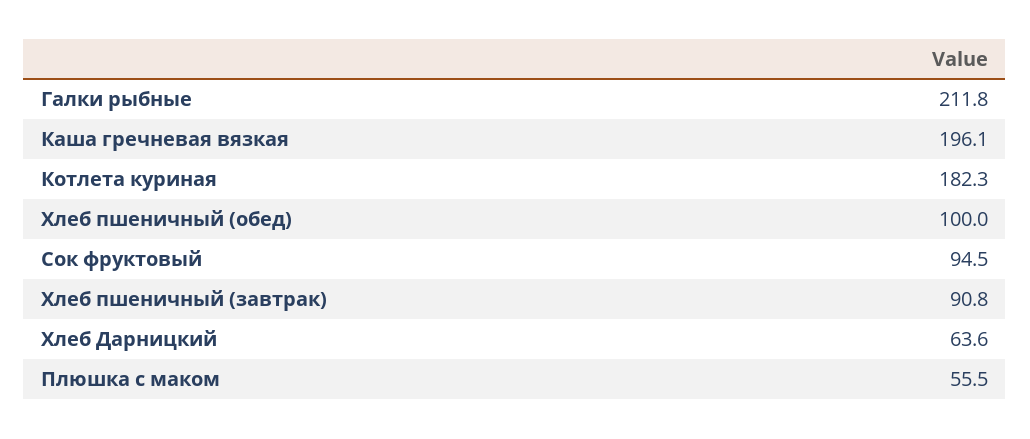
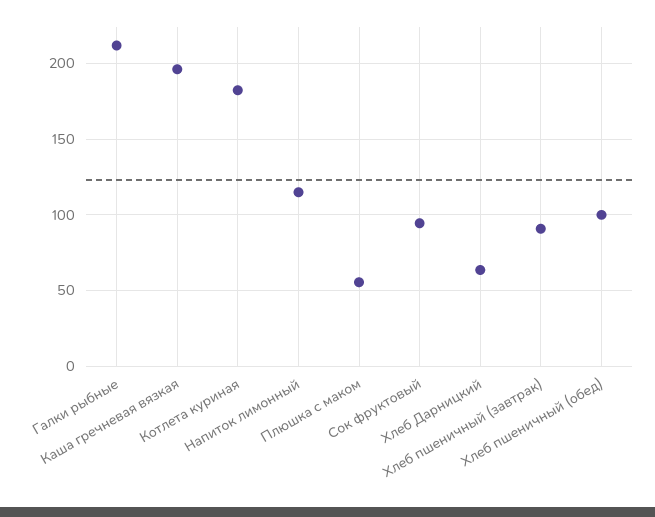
Напиток лимонный: none -> 115

